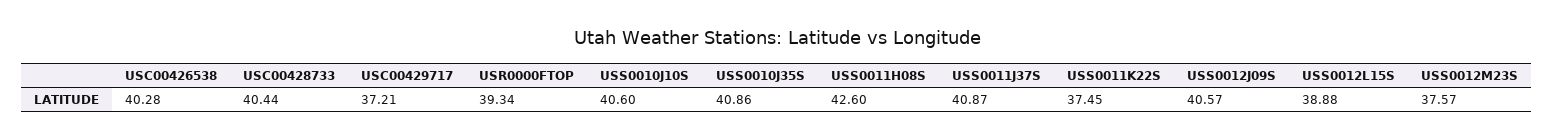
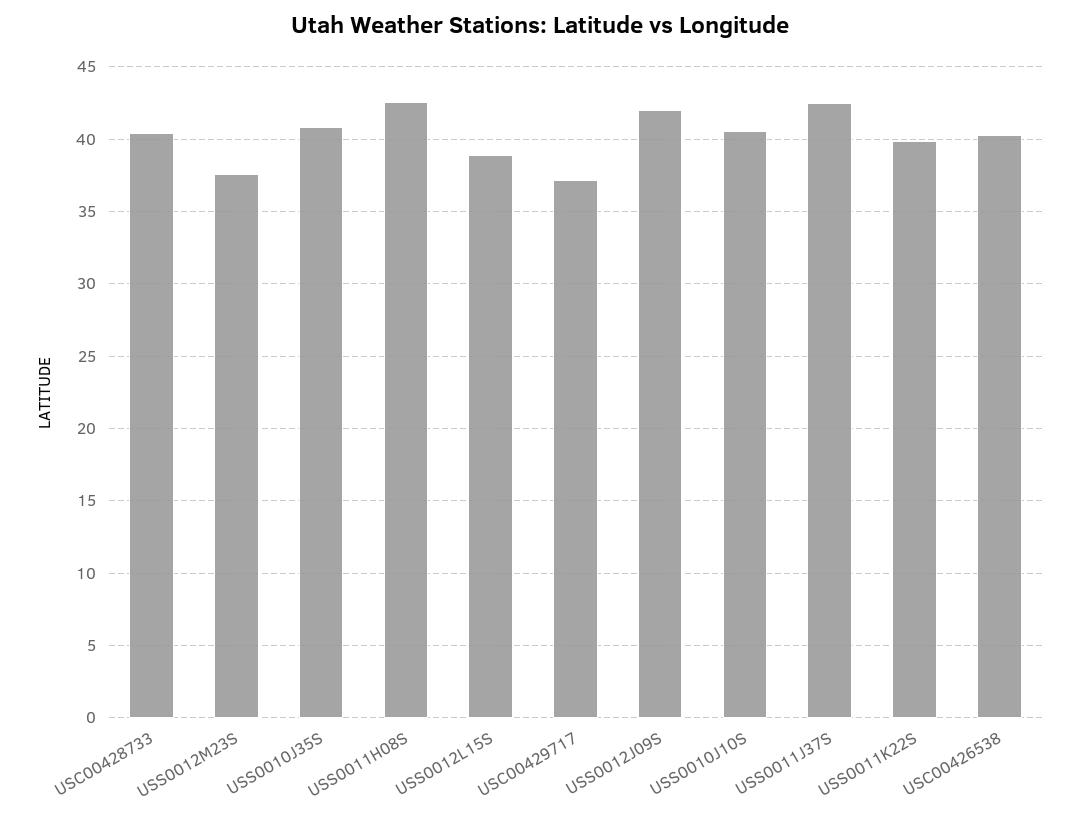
USR0000FTOP: 39.34 -> none
USS0011J37S: 40.87 -> 42.5
USS0011K22S: 37.45 -> 40
USS0012J09S: 40.57 -> 42

